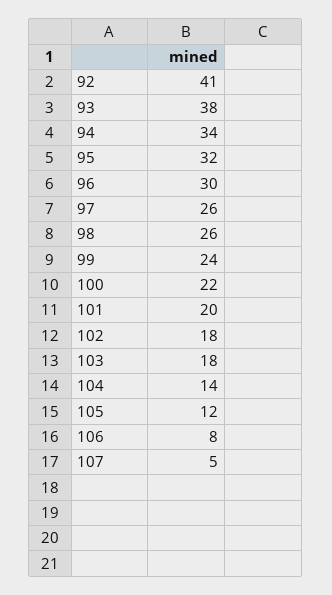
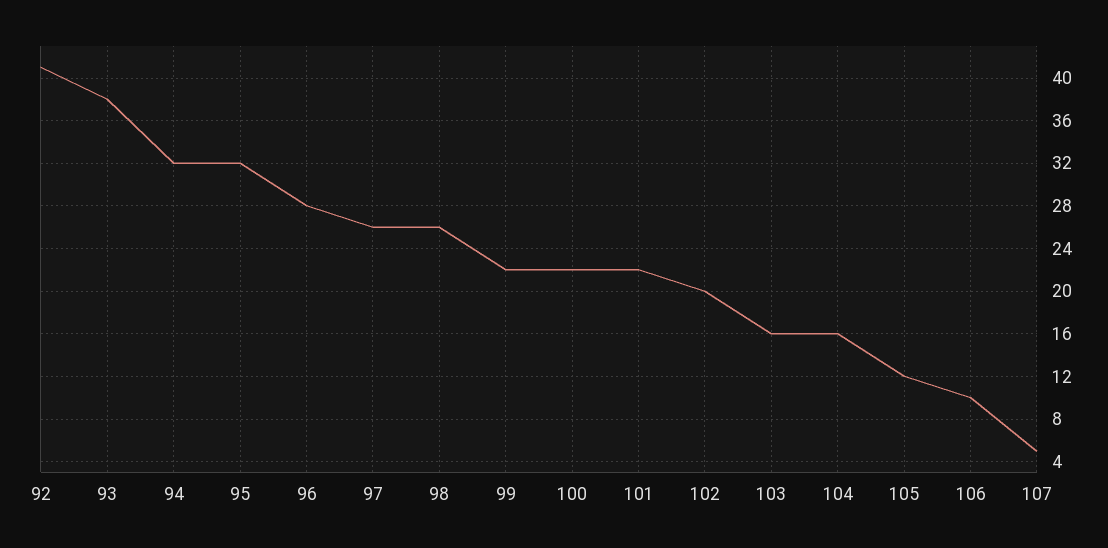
94: 34 -> 32
96: 30 -> 28
99: 24 -> 22
101: 20 -> 22
102: 18 -> 20
103: 18 -> 16
104: 14 -> 16
106: 8 -> 10

